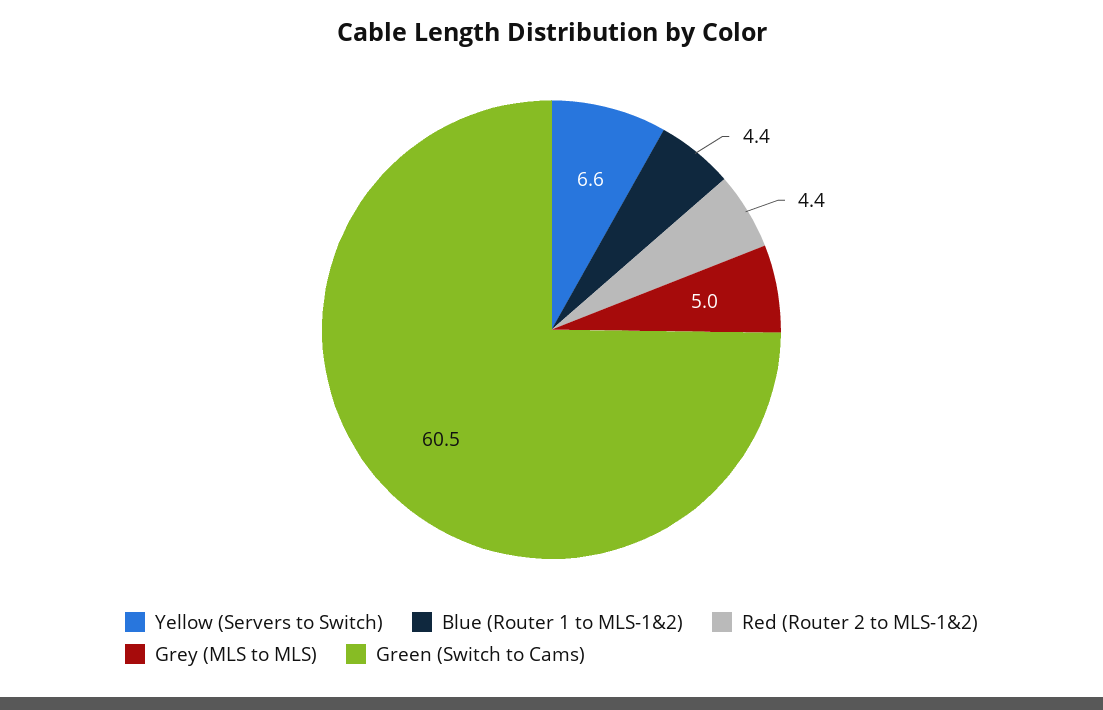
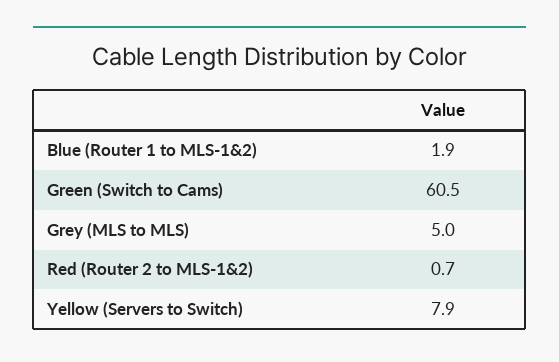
Yellow (Servers to Switch): 6.6 -> 7.9
Blue (Router 1 to MLS-1&2): 4.4 -> 1.9
Red (Router 2 to MLS-1&2): 4.4 -> 0.7

